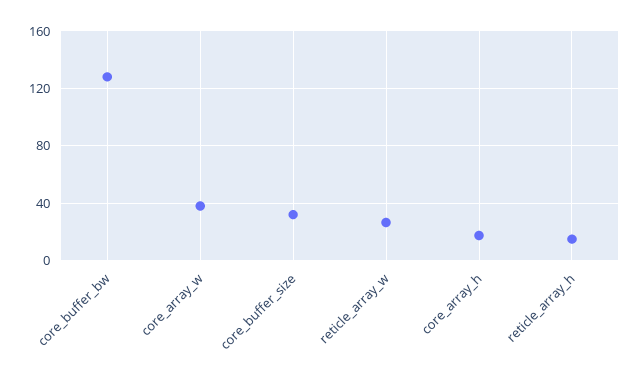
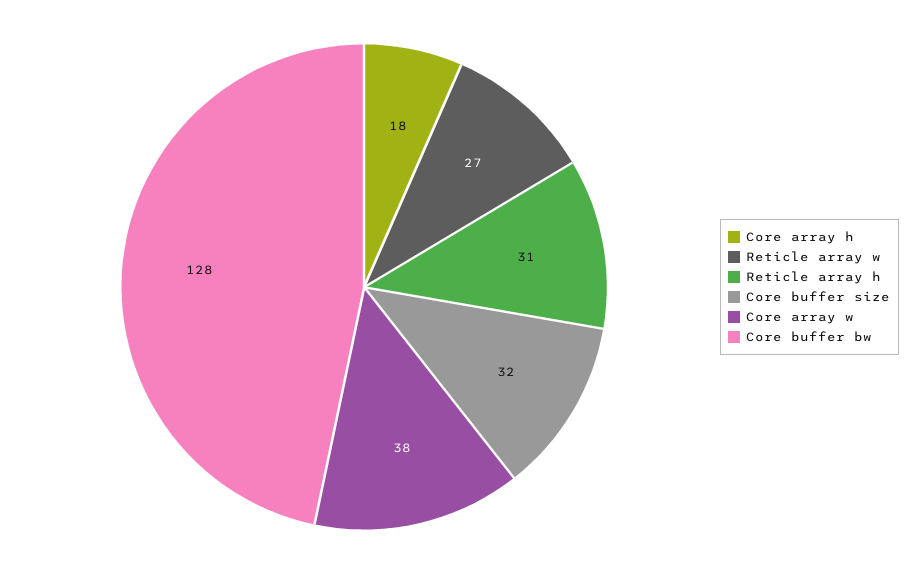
reticle_array_h: 15 -> 31

